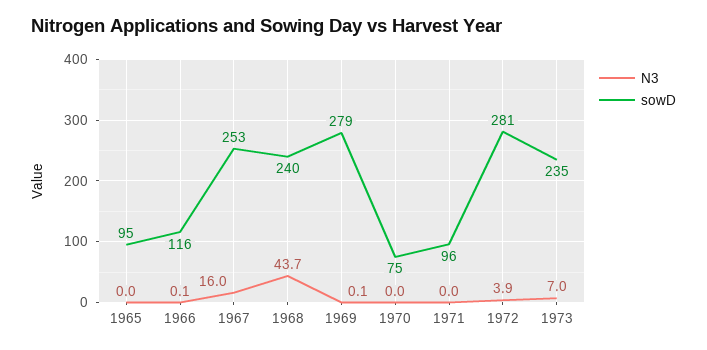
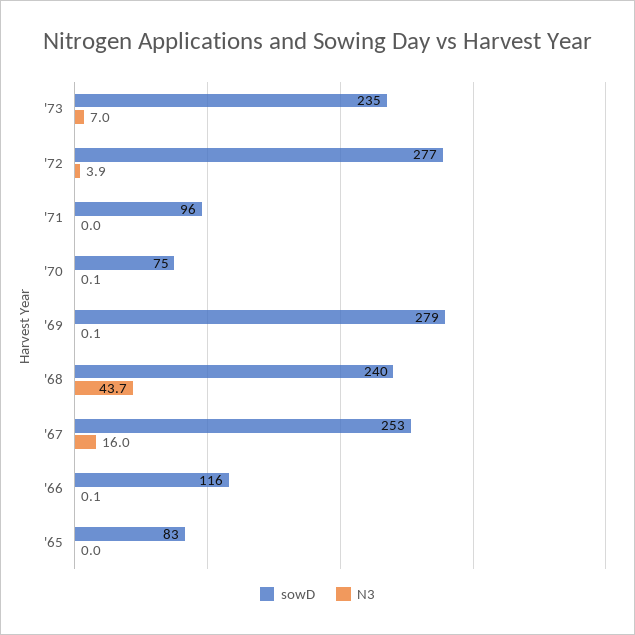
sowD, 1965: 95 -> 83
N3, 1970: 0 -> 0.1
sowD, 1972: 281 -> 277

